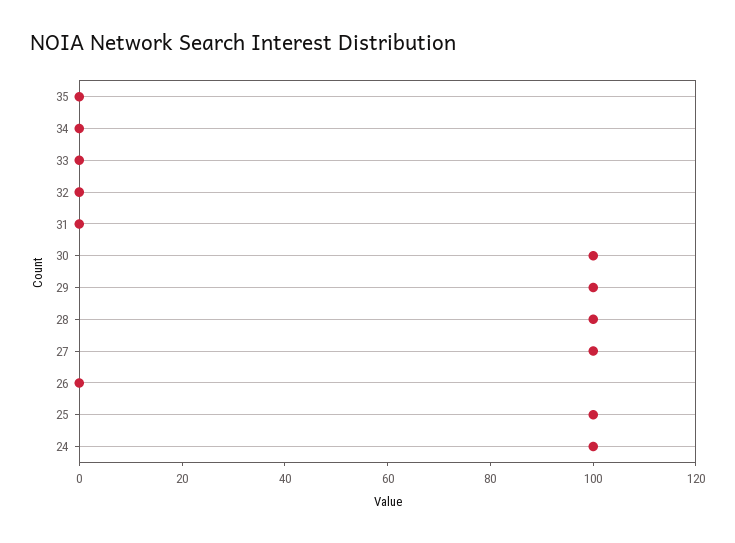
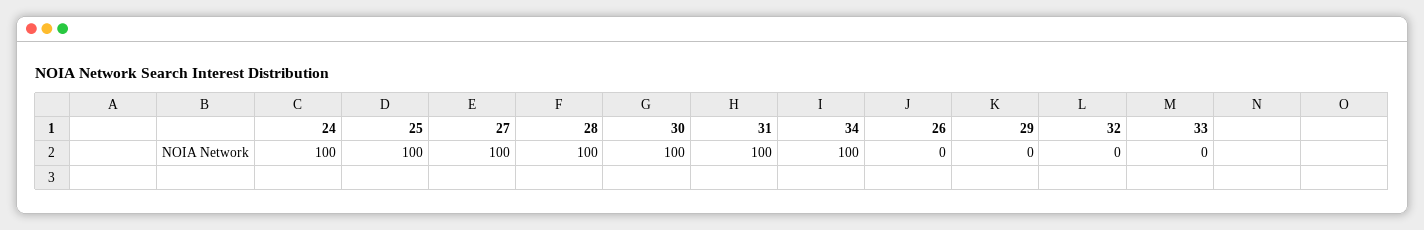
35: 0 -> none
34: 0 -> 100
31: 0 -> 100
29: 100 -> 0

